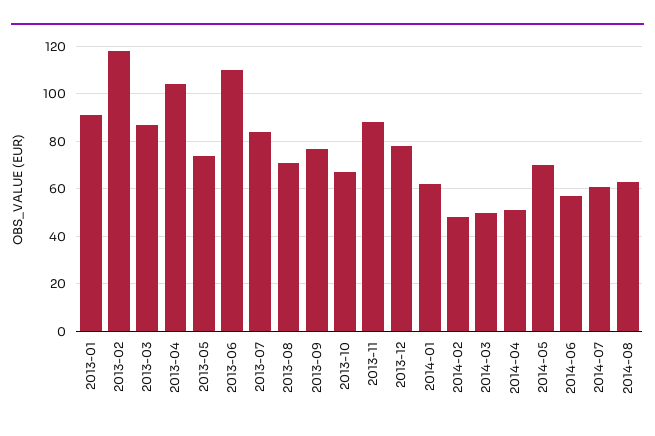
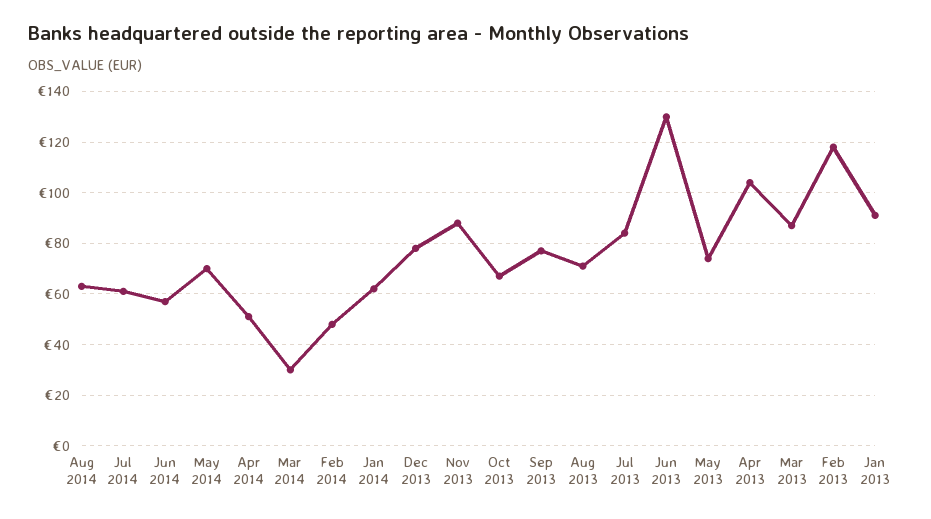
2013-06: 110 -> 130
2014-03: 50 -> 30

